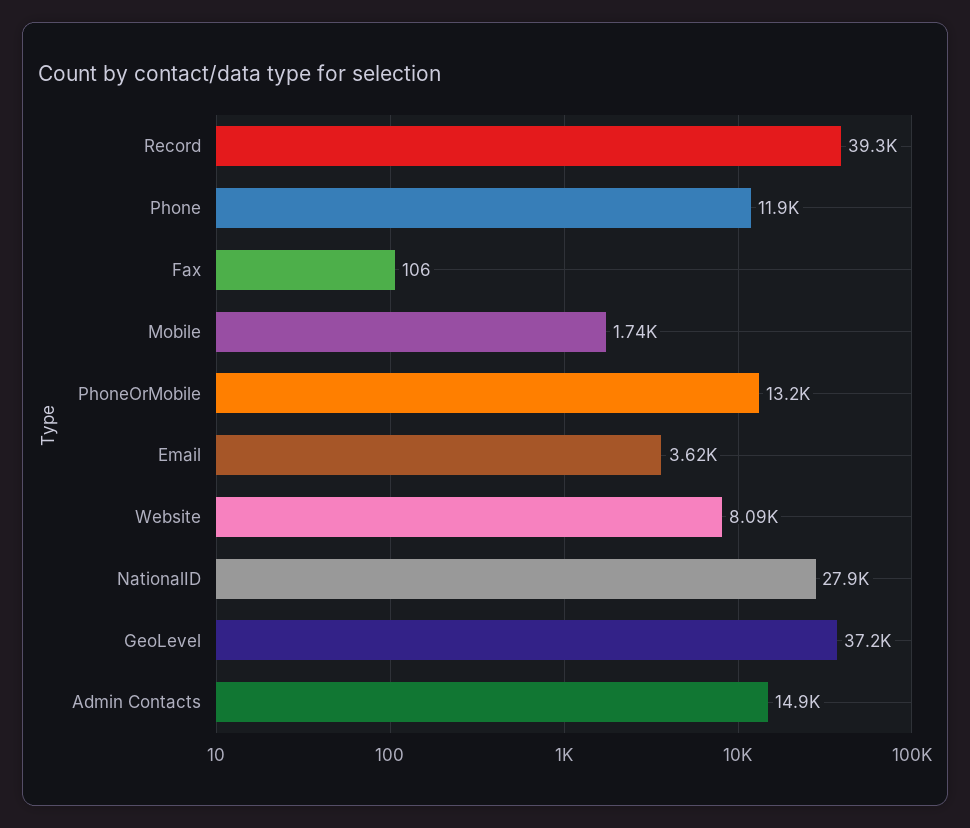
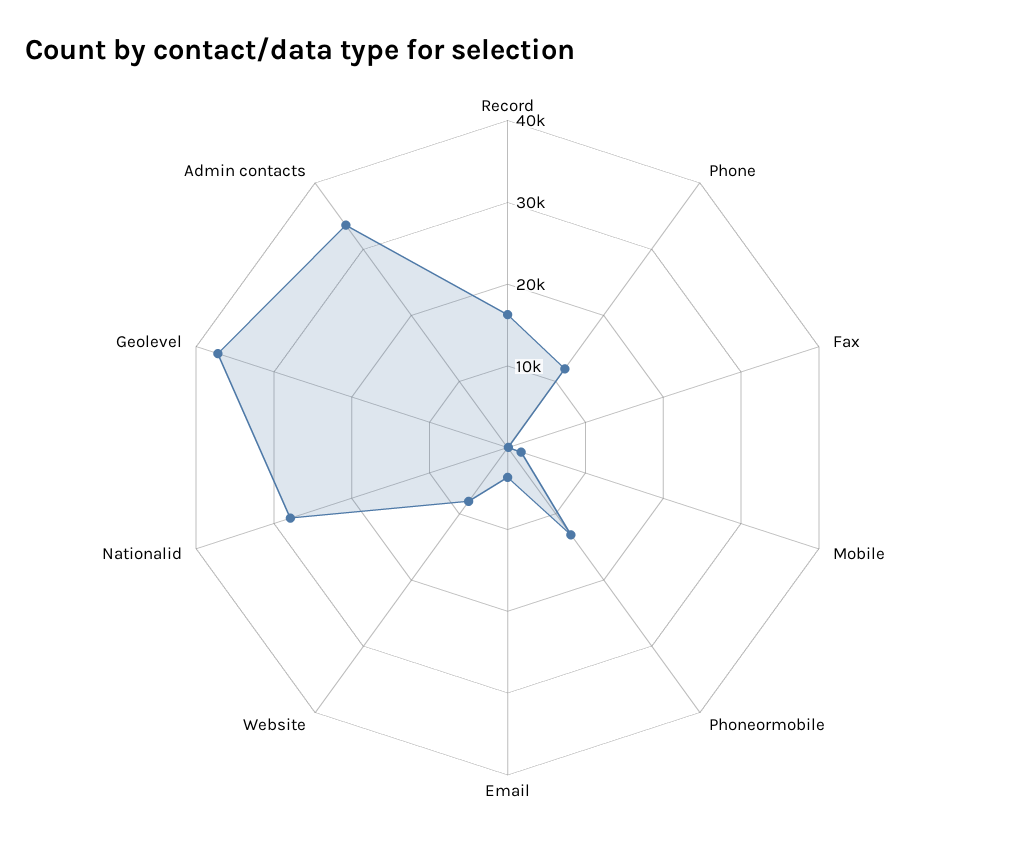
Record: 39300 -> 16000
Admin Contacts: 14900 -> 34000

